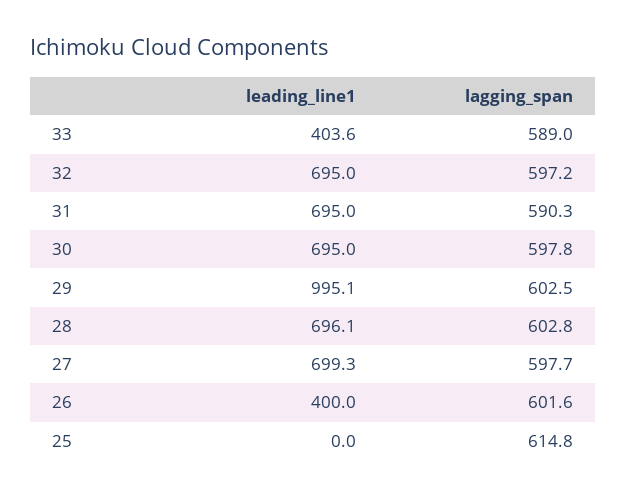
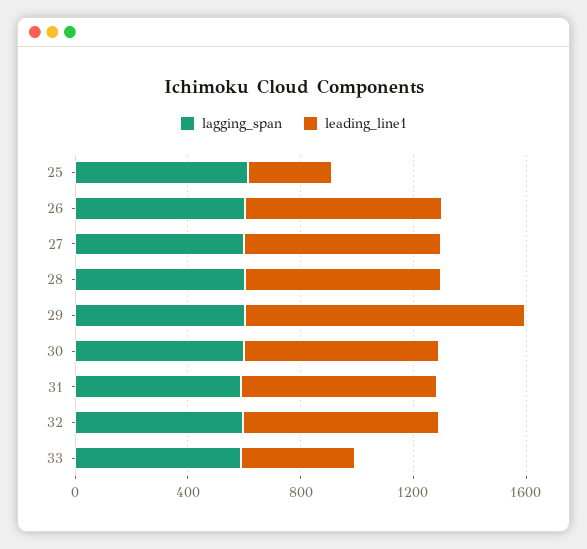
leading_line1, 26: 400 -> 700
leading_line1, 25: 0 -> 300

